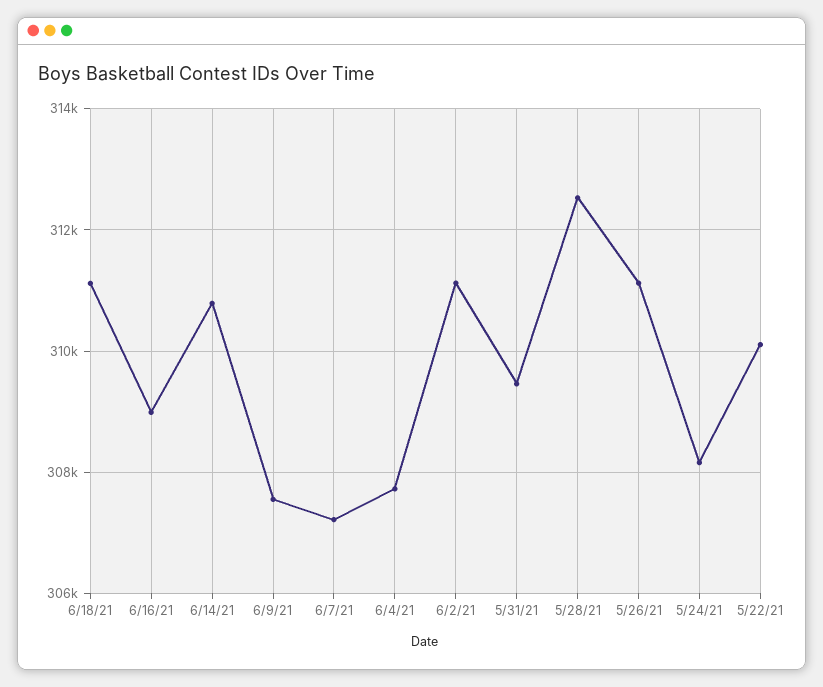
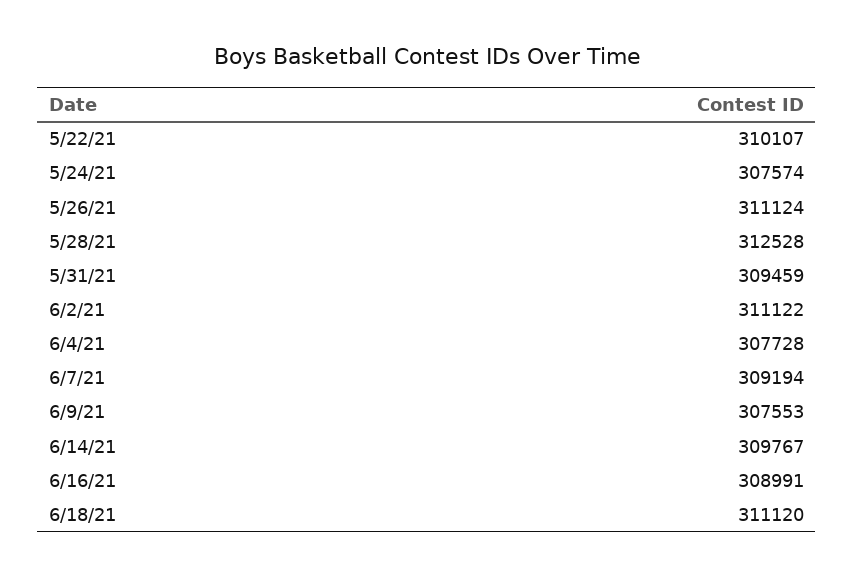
6/14/21: 310800 -> 309767
6/7/21: 307200 -> 309194
5/24/21: 308200 -> 307574

